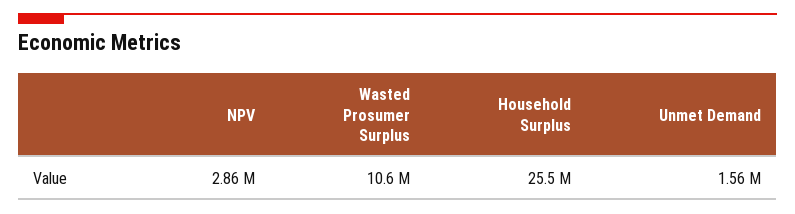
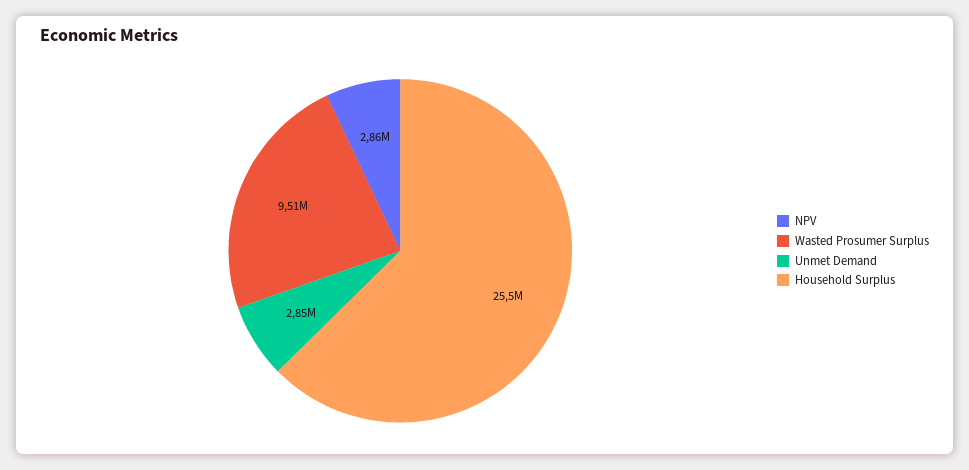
Wasted Prosumer Surplus: 10600000 -> 9510000
Unmet Demand: 1560000 -> 2850000

